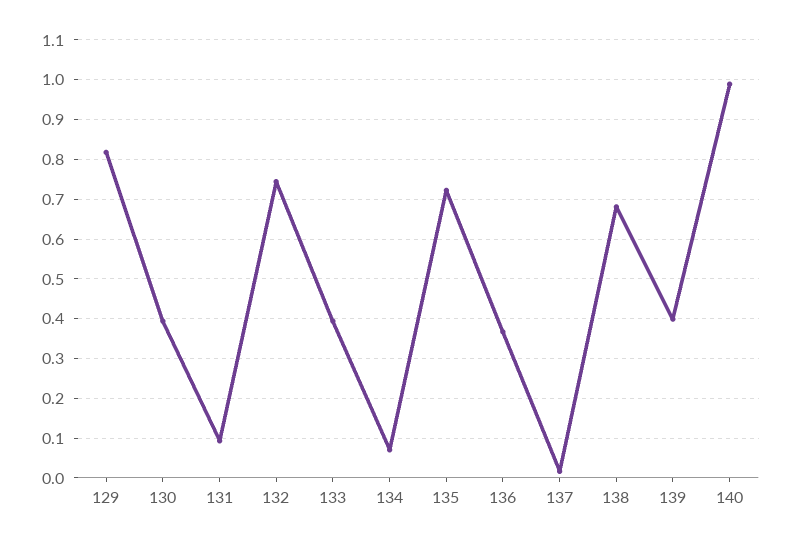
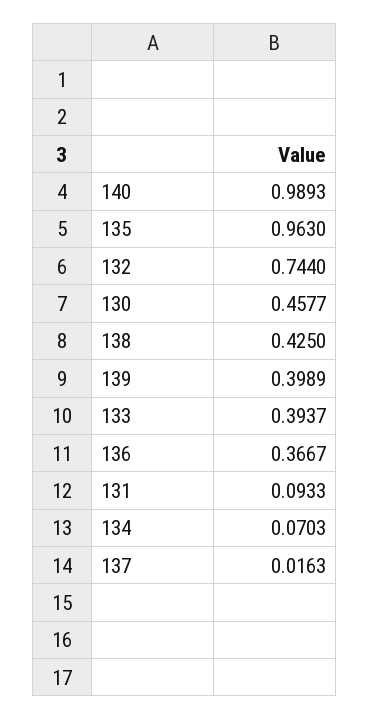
129: 0.82 -> none
130: 0.4 -> 0.4577
135: 0.72 -> 0.963
138: 0.68 -> 0.425

